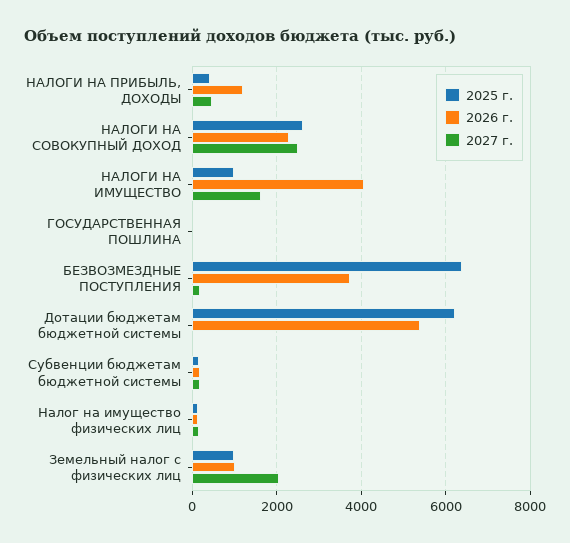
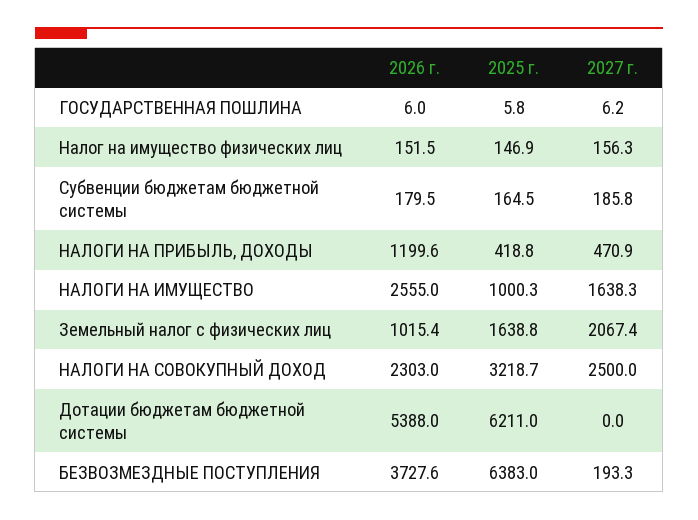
2025 г., НАЛОГИ НА СОВОКУПНЫЙ ДОХОД: 2600 -> 3218.7
2026 г., НАЛОГИ НА ИМУЩЕСТВО: 4000 -> 2555
2025 г., Земельный налог с физических лиц: 1000 -> 1638.8

